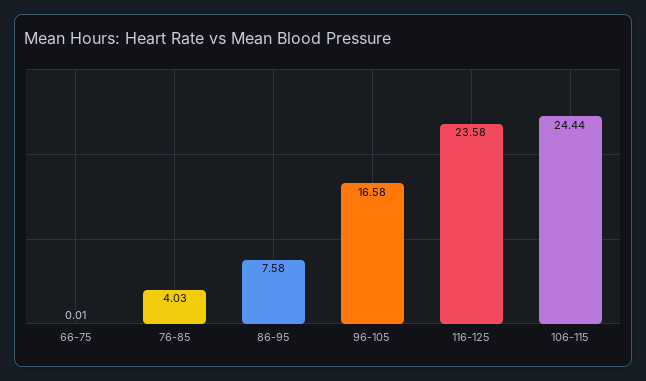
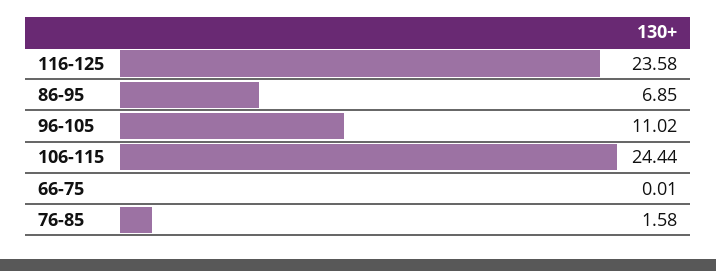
76-85: 4.03 -> 1.58
86-95: 7.58 -> 6.85
96-105: 16.58 -> 11.02

